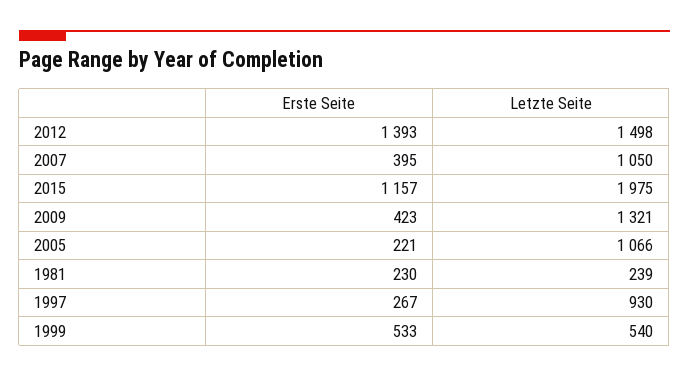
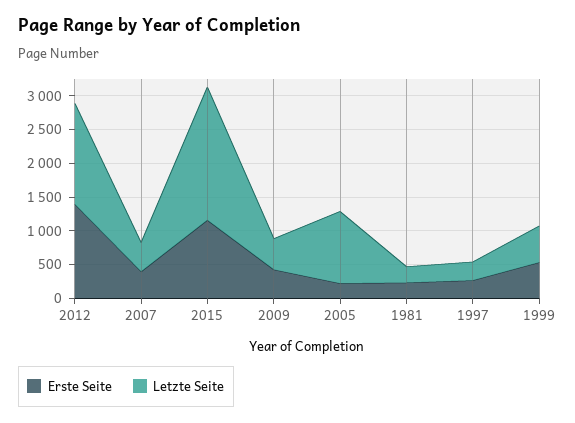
Letzte Seite, 2007: 1050 -> 500
Letzte Seite, 2009: 1321 -> 500
Letzte Seite, 1997: 930 -> 250

